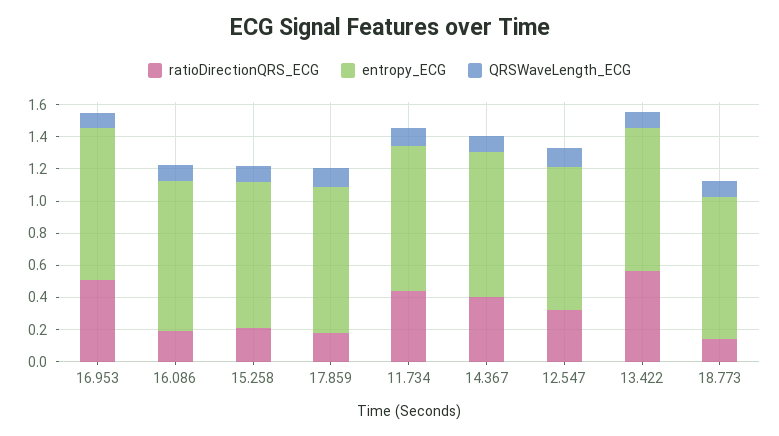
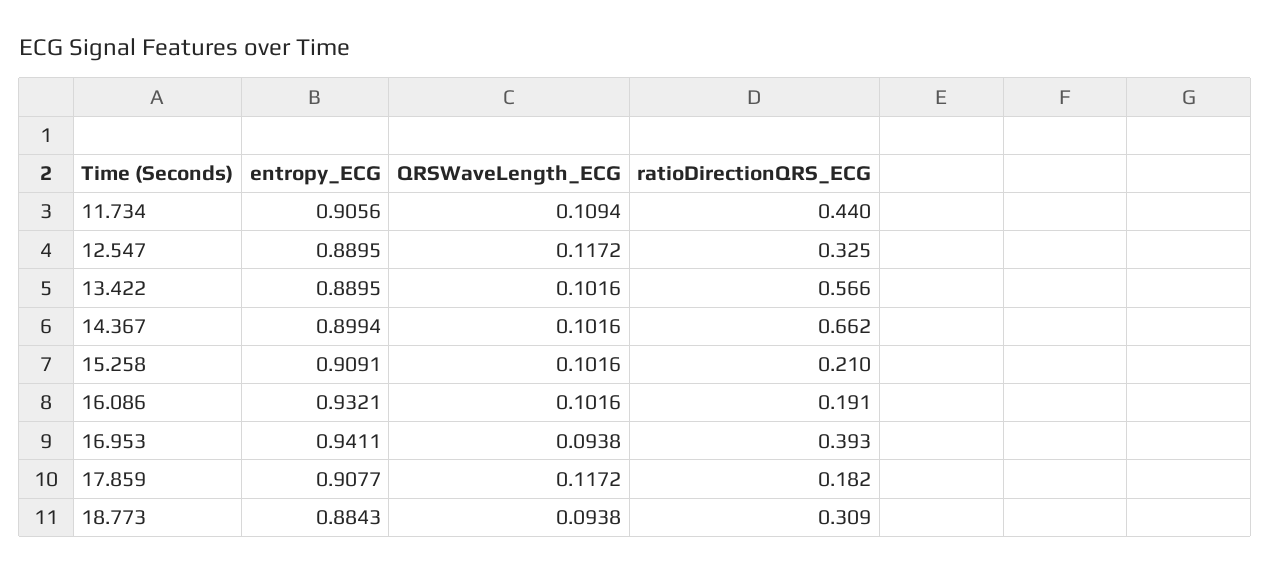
ratioDirectionQRS_ECG, 16.953: 0.5 -> 0.393
ratioDirectionQRS_ECG, 14.367: 0.4 -> 0.662
ratioDirectionQRS_ECG, 18.773: 0.15 -> 0.309

